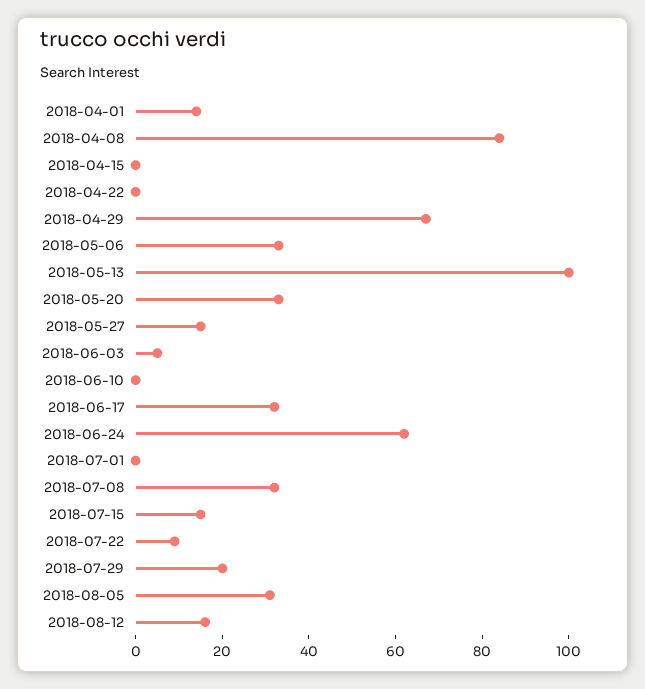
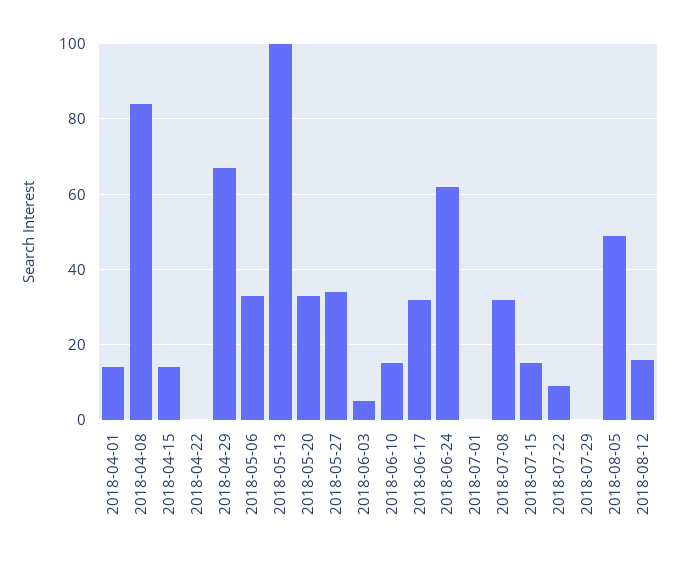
2018-04-15: 0 -> 15
2018-05-27: 15 -> 35
2018-06-10: 0 -> 15
2018-07-29: 20 -> 0
2018-08-05: 30 -> 50

